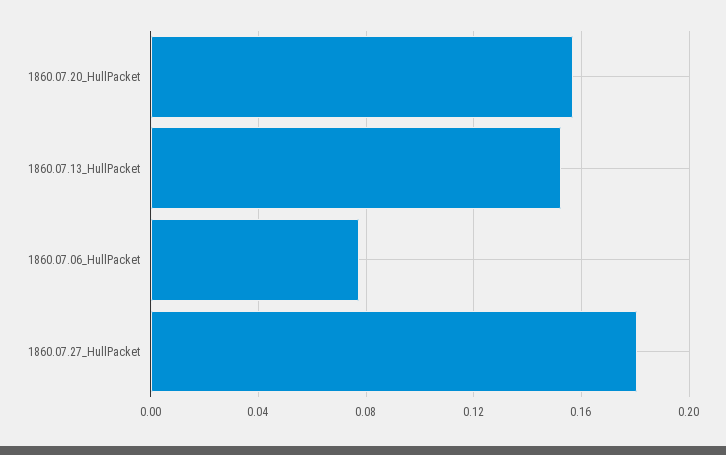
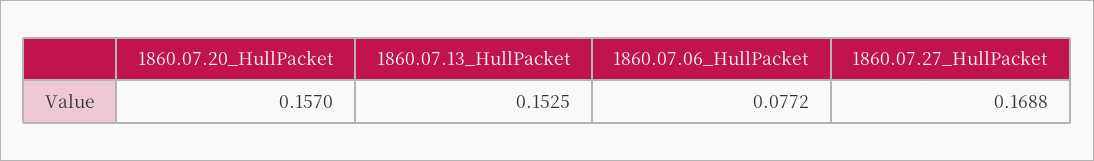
1860.07.27_HullPacket: 0.18 -> 0.1688

